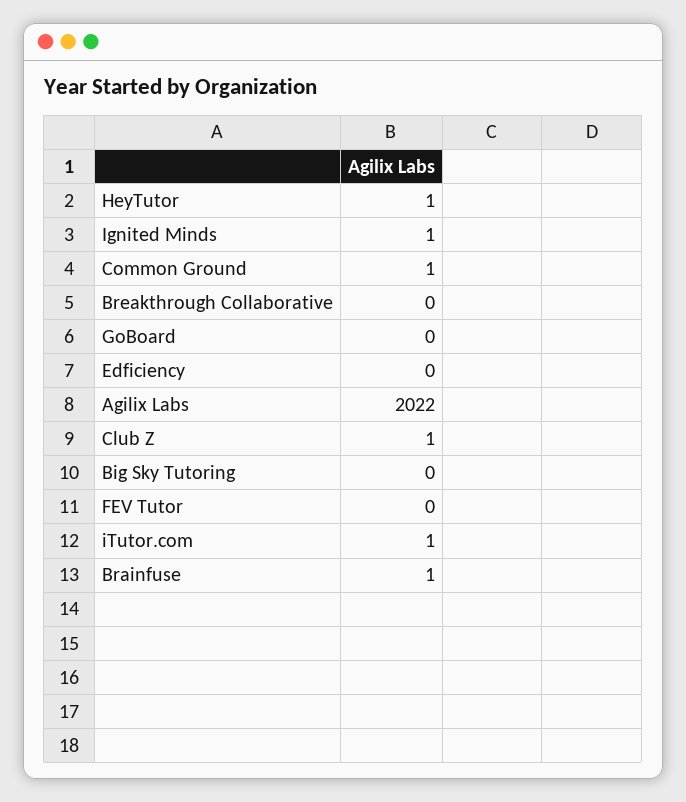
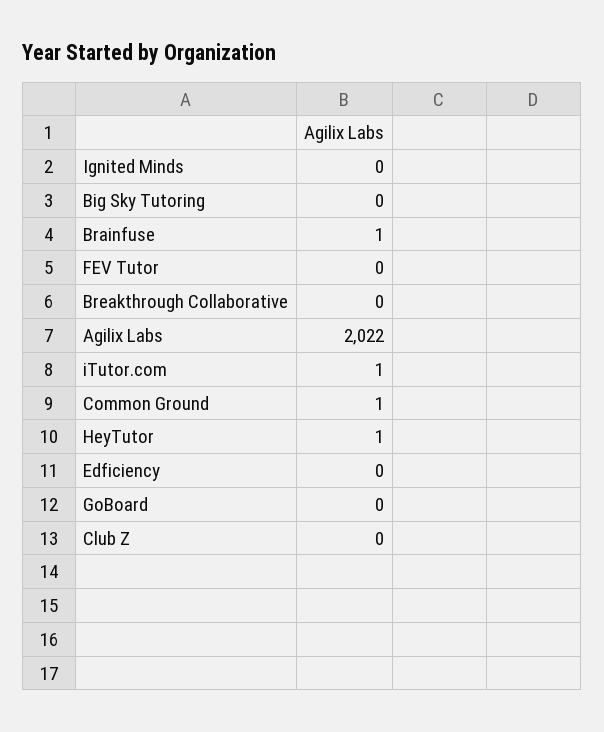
Ignited Minds: 1 -> 0
Club Z: 1 -> 0

